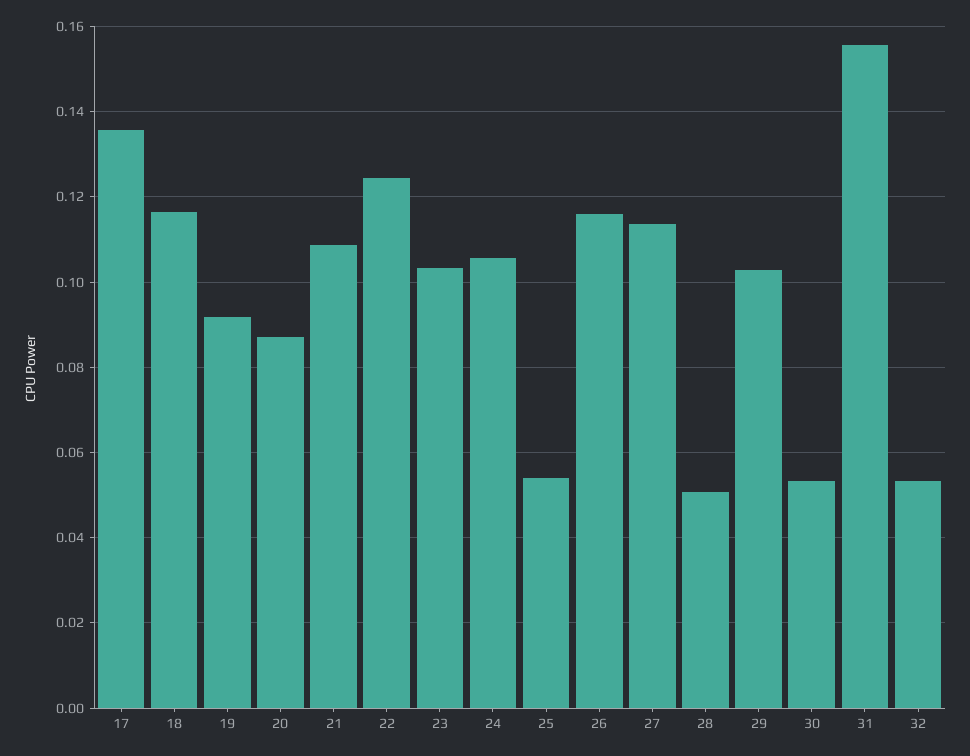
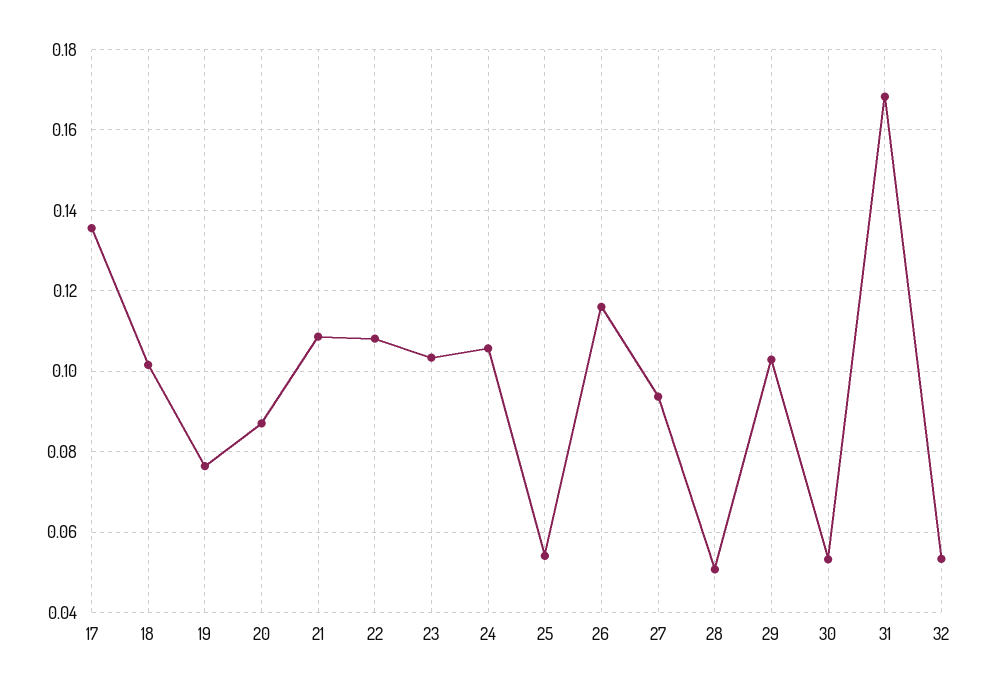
18: 0.116 -> 0.102
19: 0.092 -> 0.076
22: 0.124 -> 0.108
27: 0.114 -> 0.094
31: 0.156 -> 0.168

